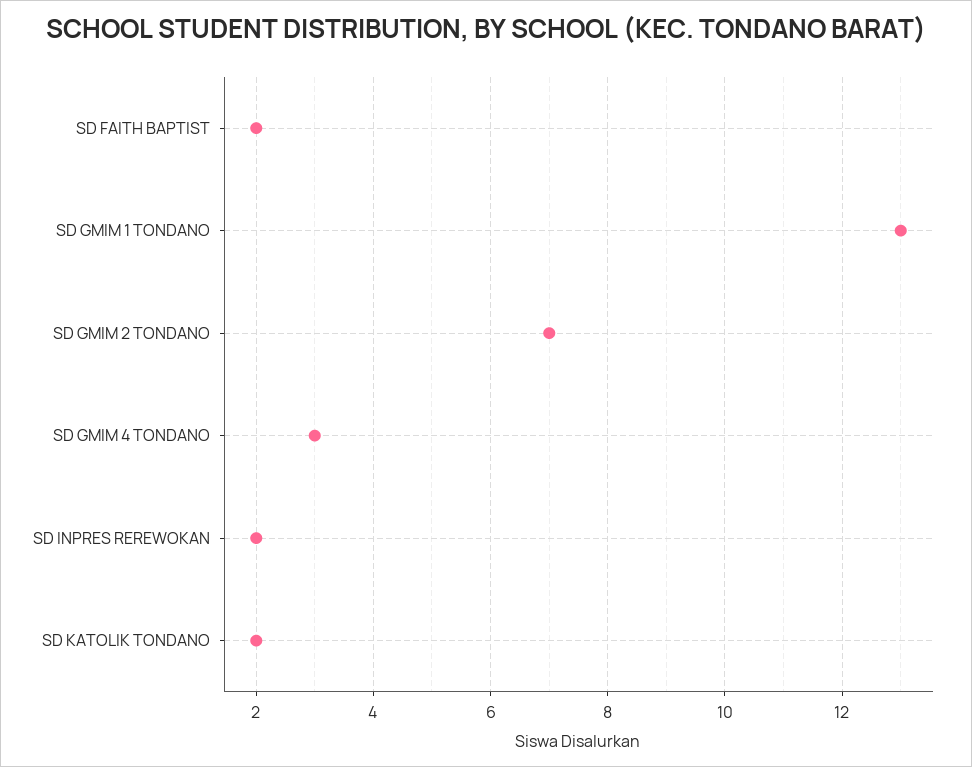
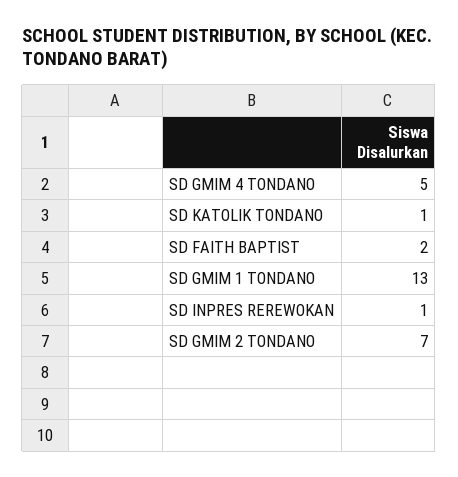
SD GMIM 4 TONDANO: 3 -> 5
SD INPRES REREWOKAN: 2 -> 1
SD KATOLIK TONDANO: 2 -> 1

